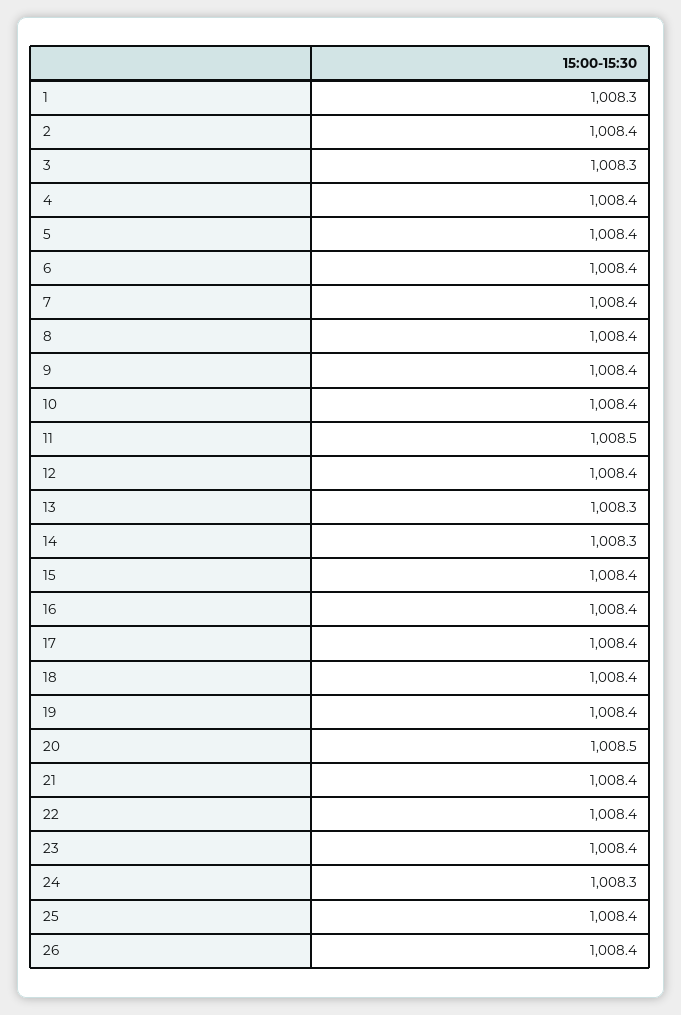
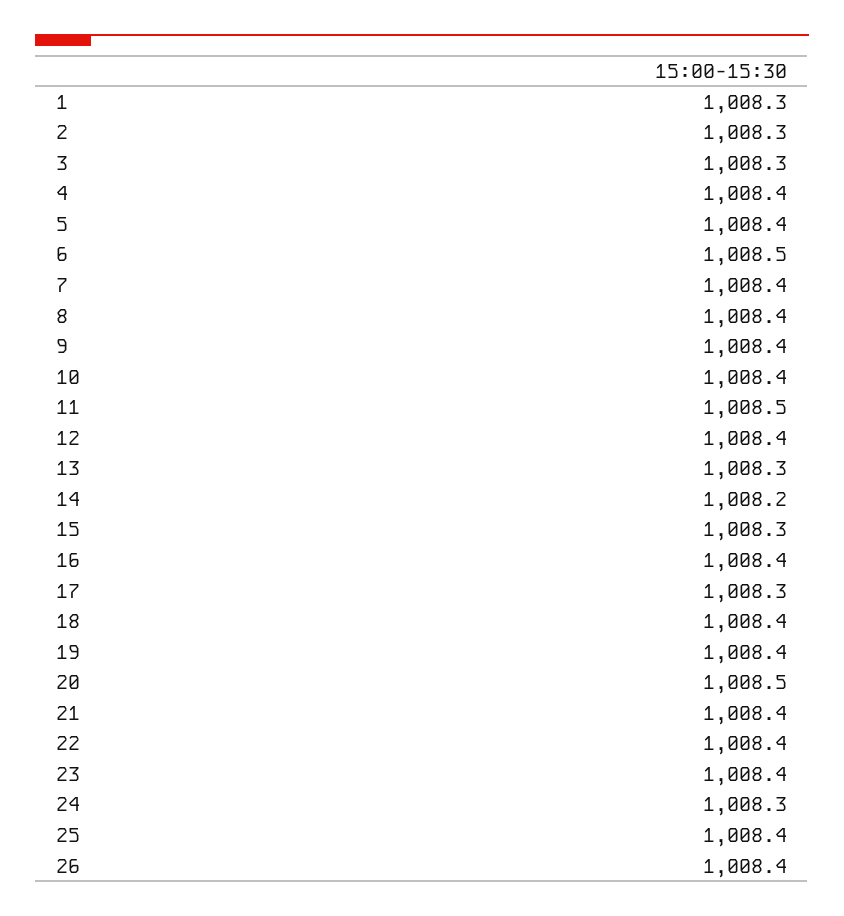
2: 1008.4 -> 1008.3
6: 1008.4 -> 1008.5
14: 1008.3 -> 1008.2
15: 1008.4 -> 1008.3
17: 1008.4 -> 1008.3

